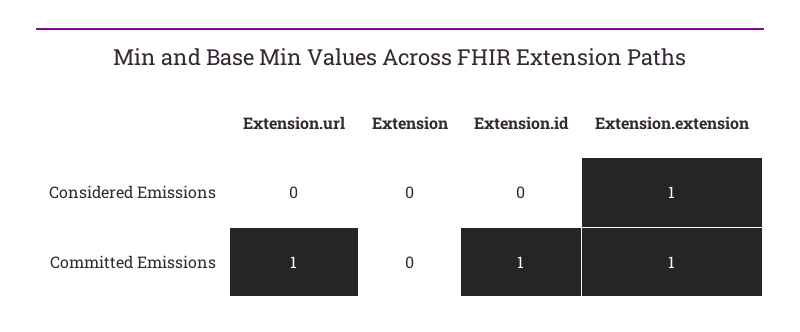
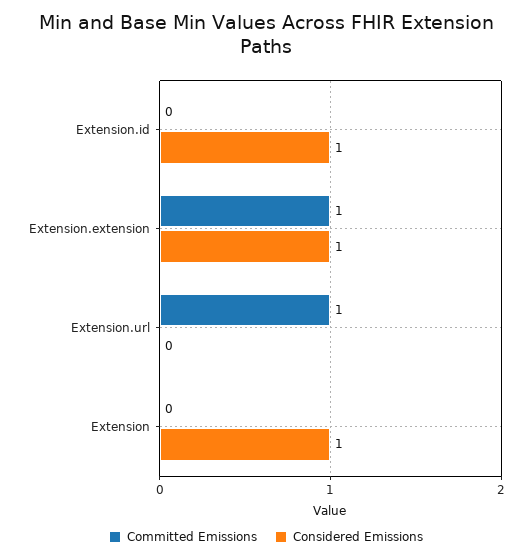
Considered Emissions, Extension: 0 -> 1
Considered Emissions, Extension.id: 0 -> 1
Committed Emissions, Extension.id: 1 -> 0

